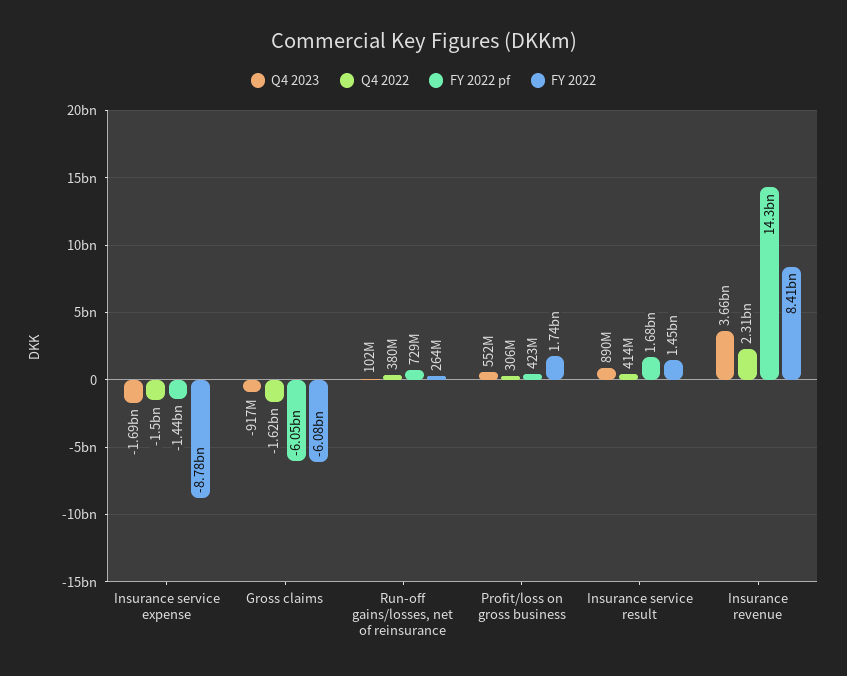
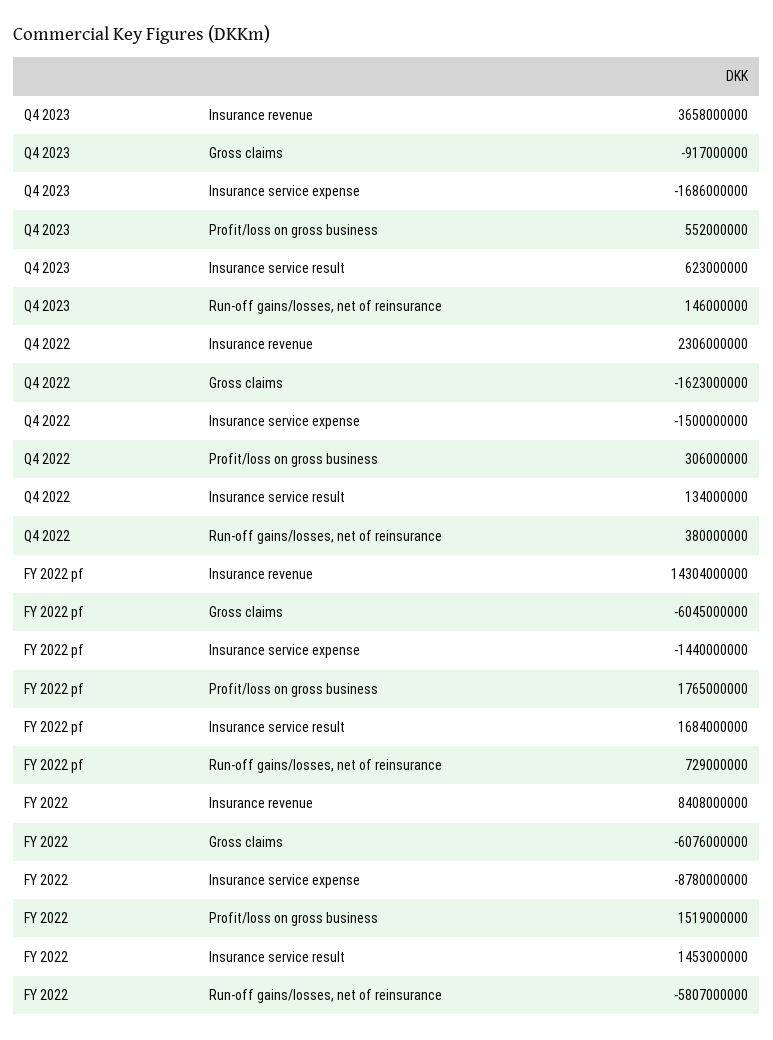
Q4 2023, Run-off gains/losses, net of reinsurance: 102000000 -> 146000000
FY 2022, Run-off gains/losses, net of reinsurance: 264000000 -> -5807000000
FY 2022 pf, Profit/loss on gross business: 423000000 -> 1765000000
FY 2022, Profit/loss on gross business: 1740000000 -> 1519000000
Q4 2023, Insurance service result: 890000000 -> 623000000
Q4 2022, Insurance service result: 414000000 -> 134000000

